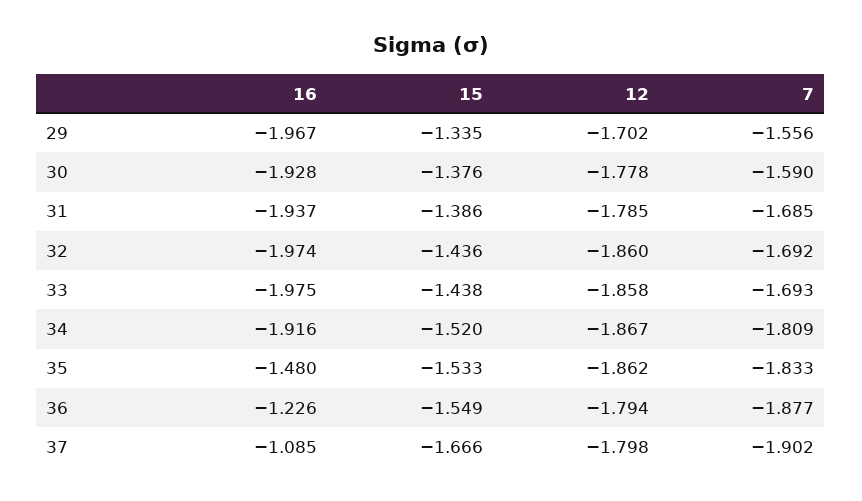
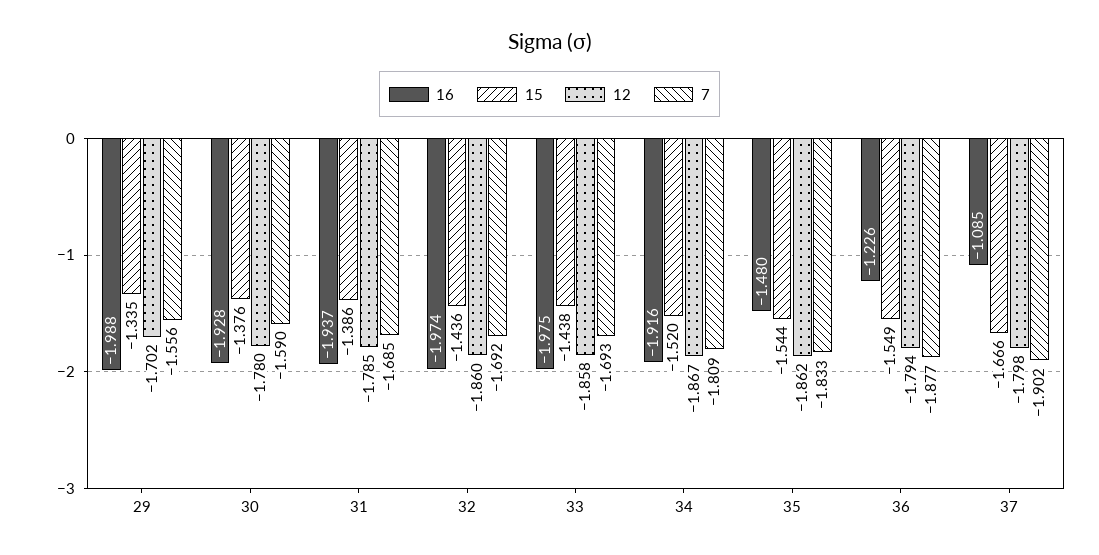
16, 29: -1.967 -> -1.988
12, 30: -1.778 -> -1.78
15, 35: -1.533 -> -1.544

